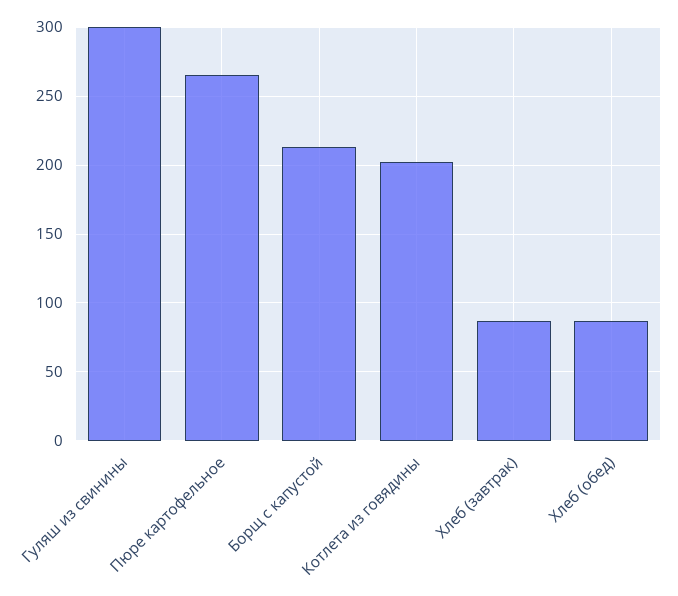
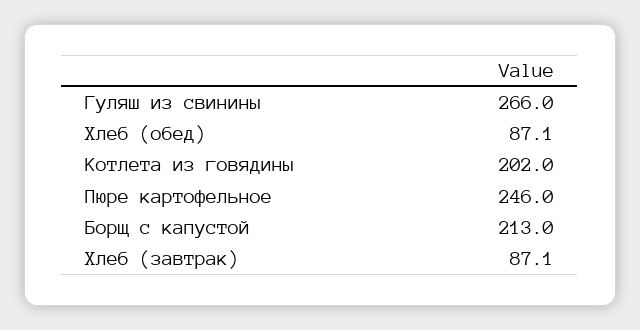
Гуляш из свинины: 300 -> 266
Пюре картофельное: 265 -> 246

